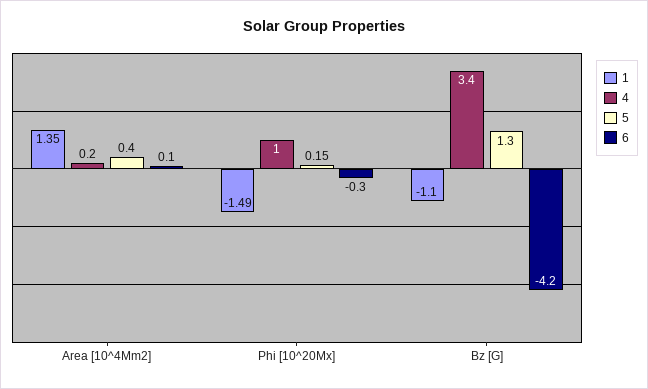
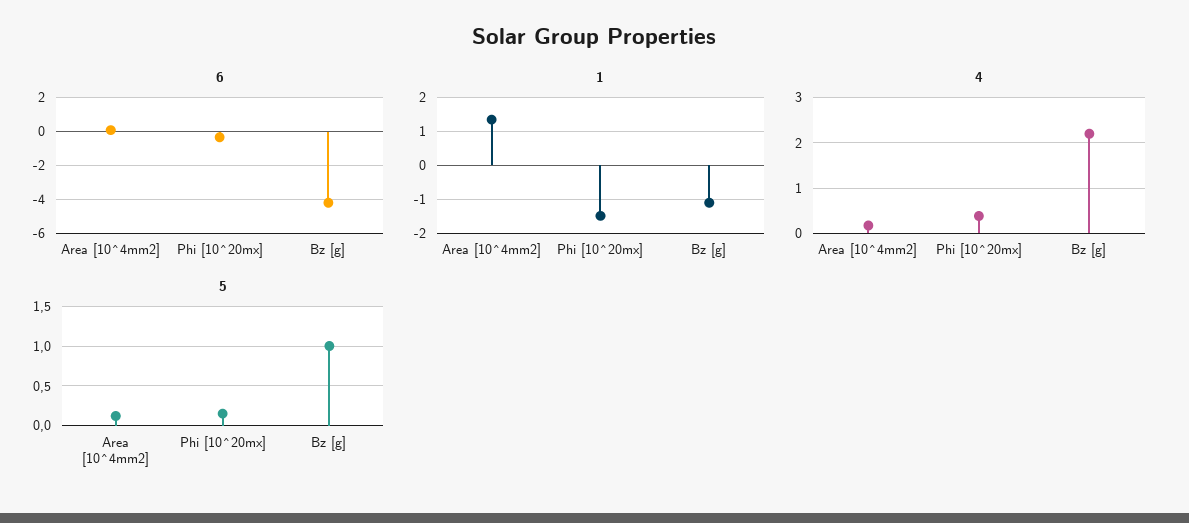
5, Area [10^4Mm2]: 0.4 -> 0.1
4, Phi [10^20Mx]: 1 -> 0.4
4, Bz [G]: 3.4 -> 2.2
5, Bz [G]: 1.3 -> 1

